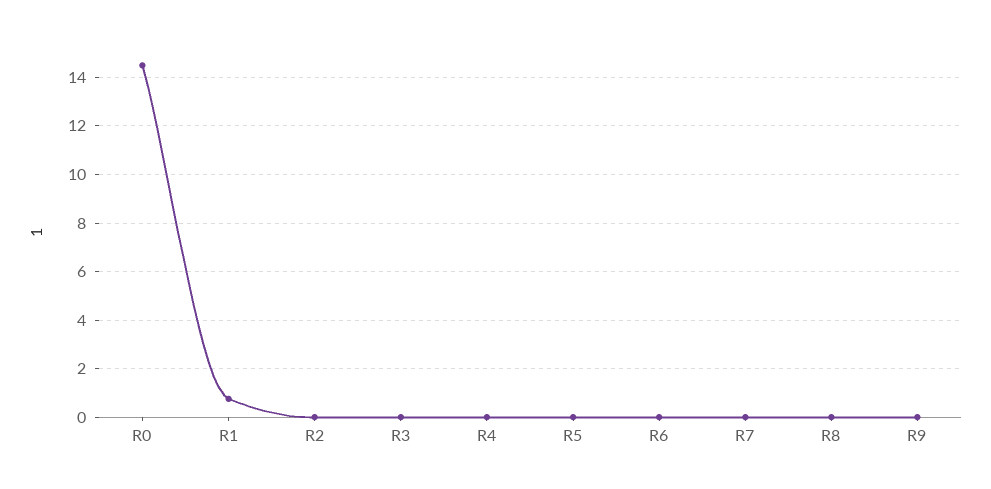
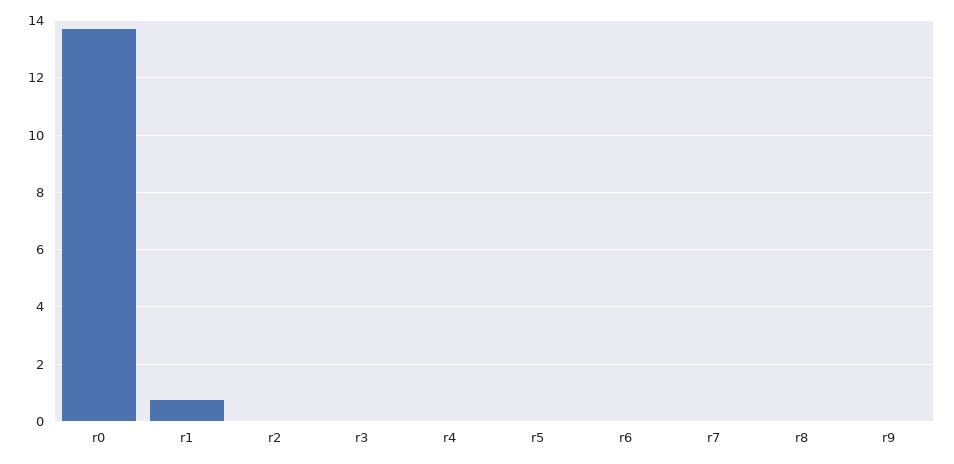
R0: 14.5 -> 13.75

